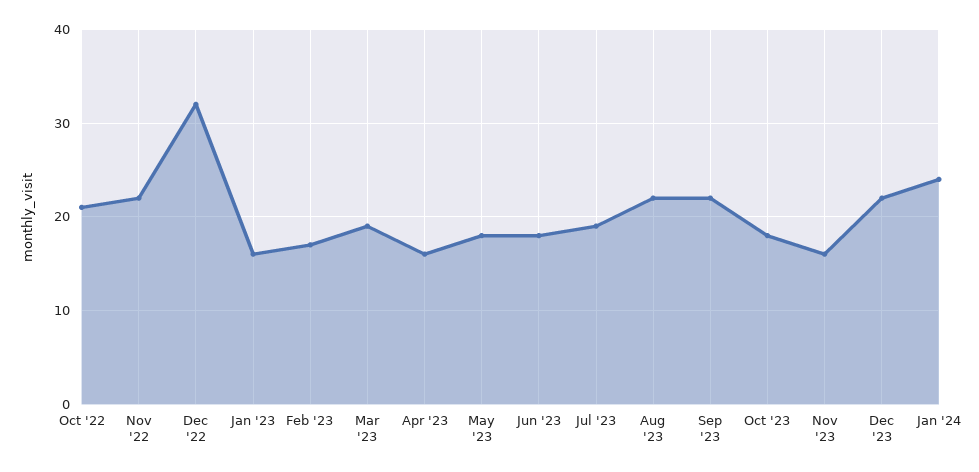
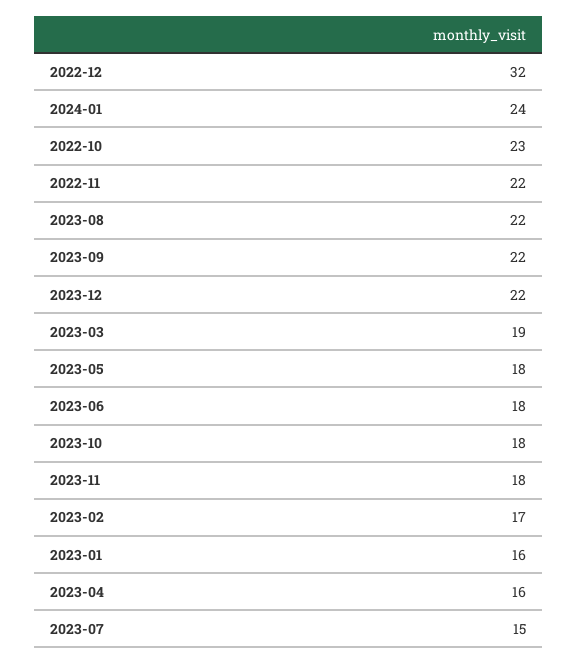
Oct '22: 21 -> 23
Jul '23: 19 -> 15
Nov '23: 16 -> 18

